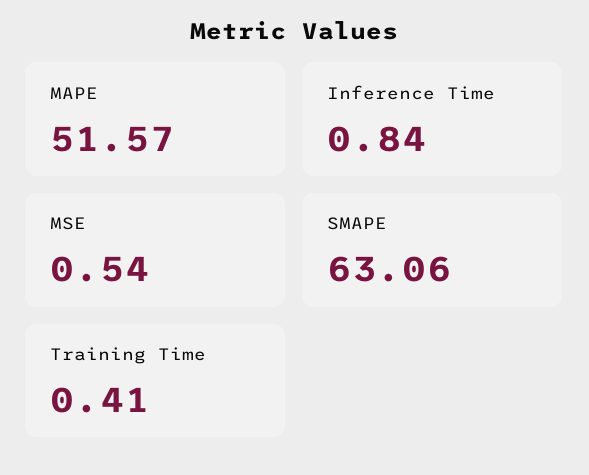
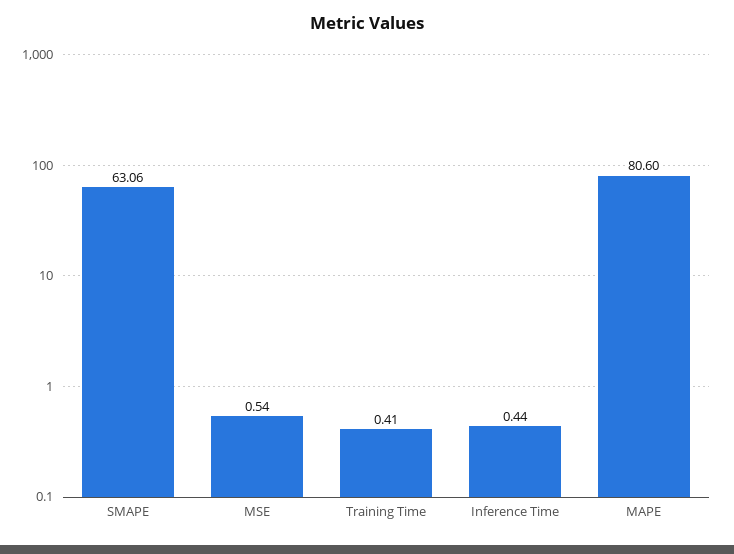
MAPE: 51.57 -> 80.6
Inference Time: 0.84 -> 0.44

